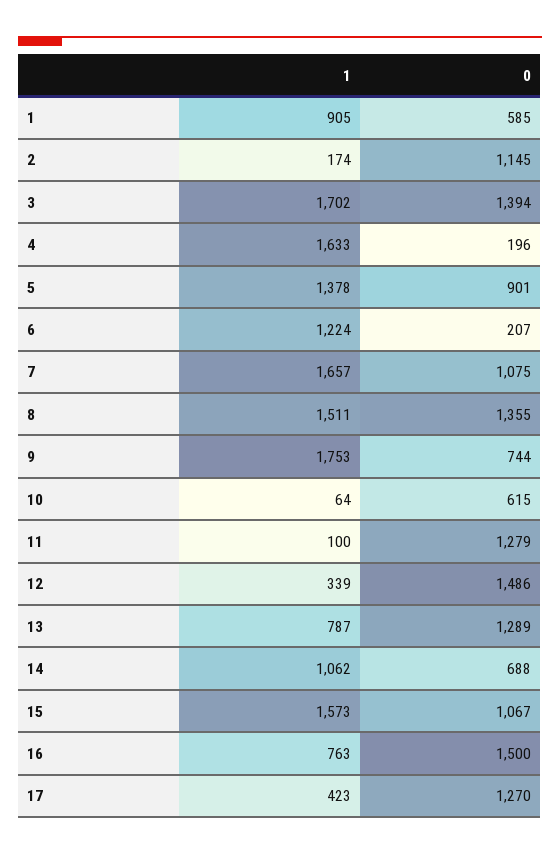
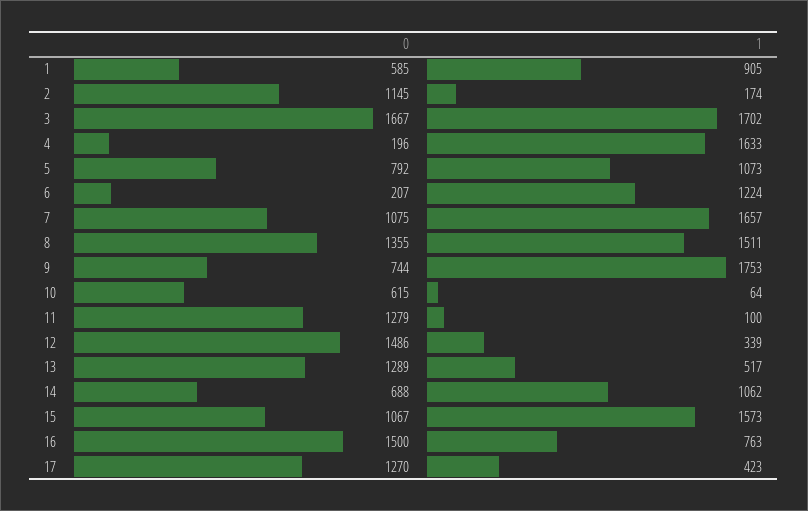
0, 3: 1394 -> 1667
1, 5: 1378 -> 1073
0, 5: 901 -> 792
1, 13: 787 -> 517

